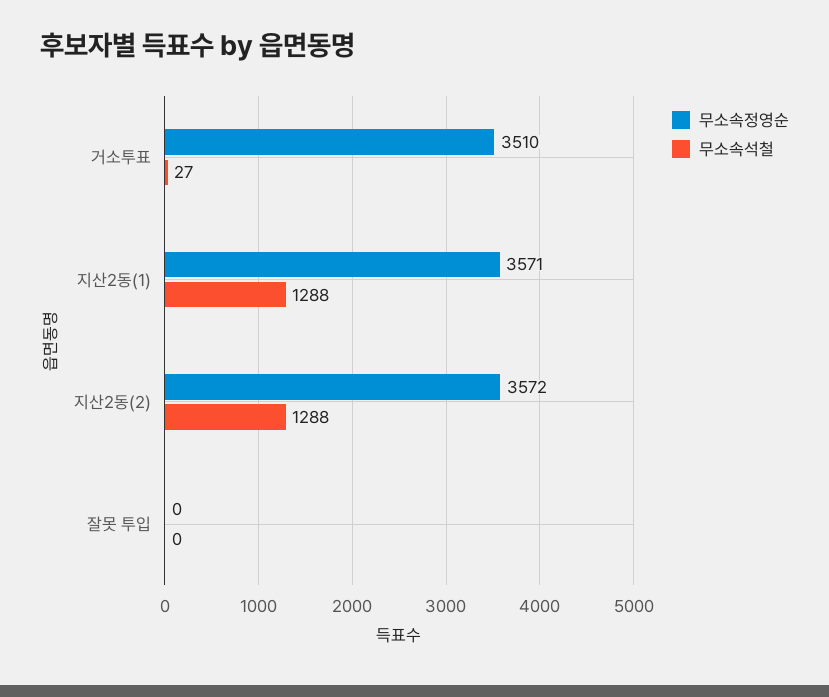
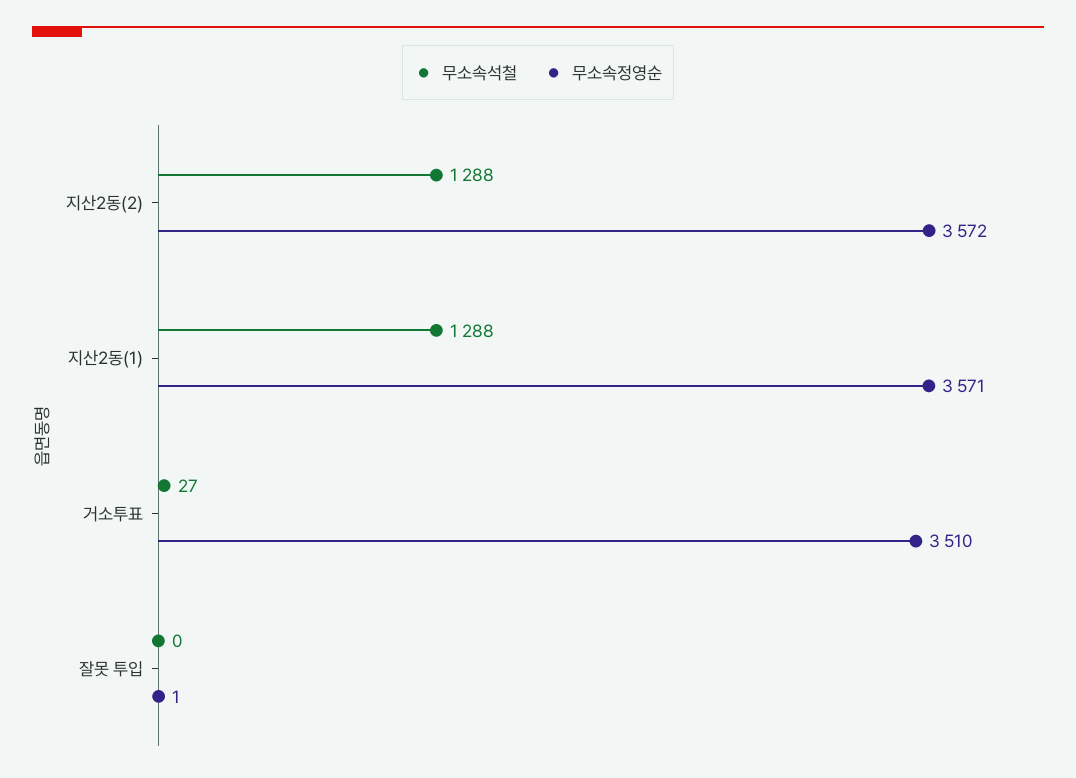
무소속정영순, 잘못 투입: 0 -> 1

